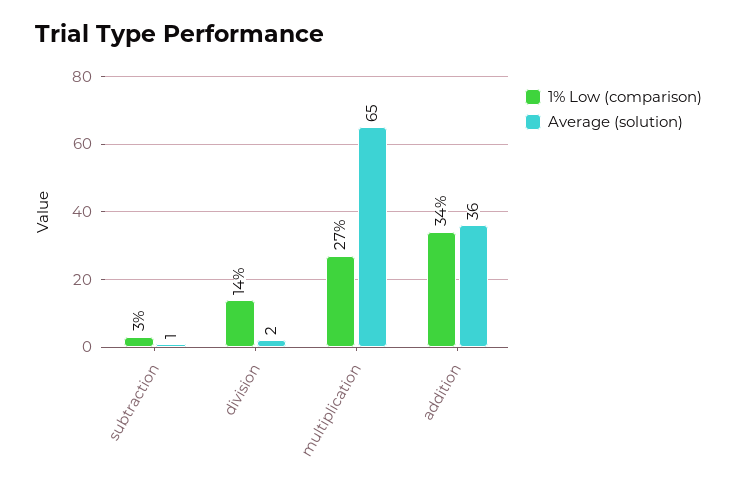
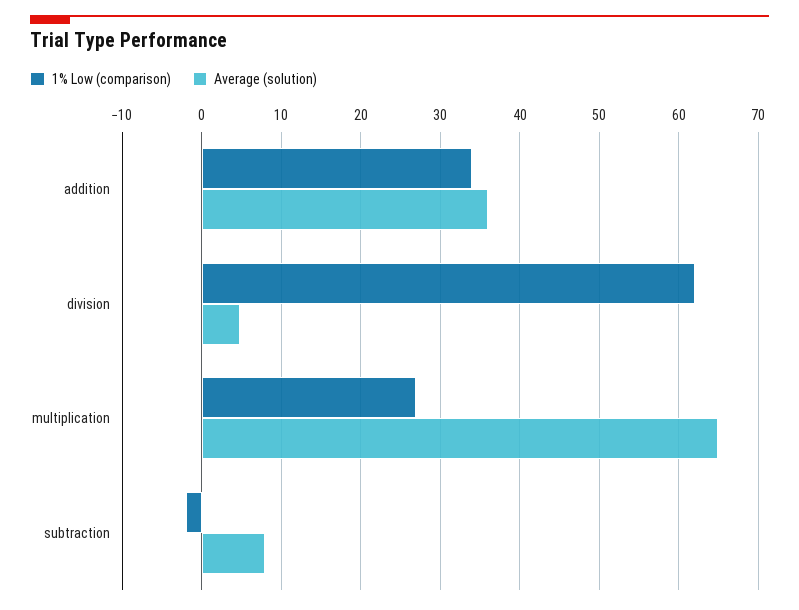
1% Low (comparison), subtraction: 3 -> -2
Average (solution), subtraction: 1 -> 8
1% Low (comparison), division: 14 -> 62
Average (solution), division: 2 -> 5

